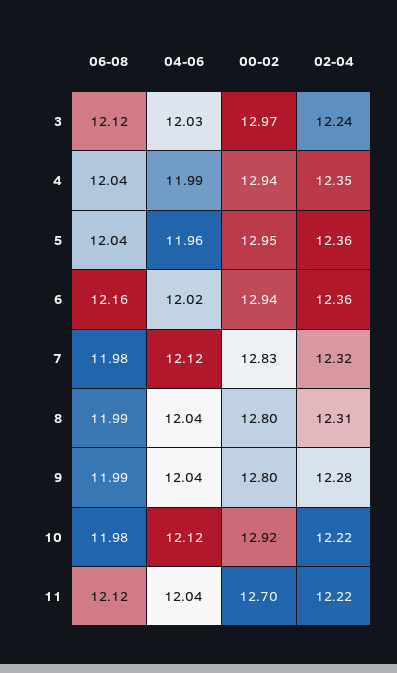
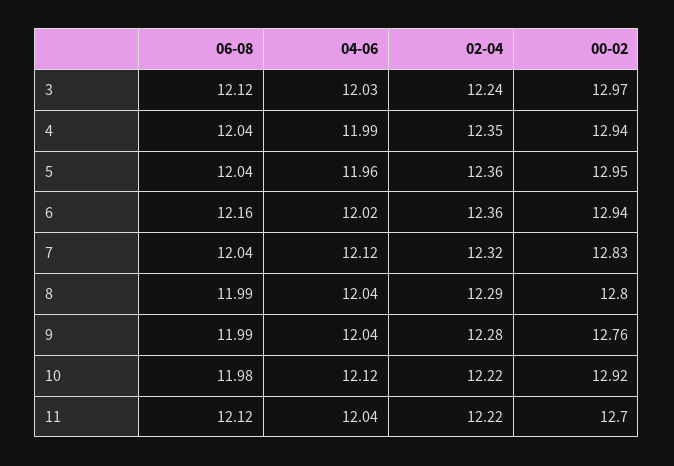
06-08, 7: 11.98 -> 12.04
02-04, 8: 12.31 -> 12.29
00-02, 9: 12.8 -> 12.76

